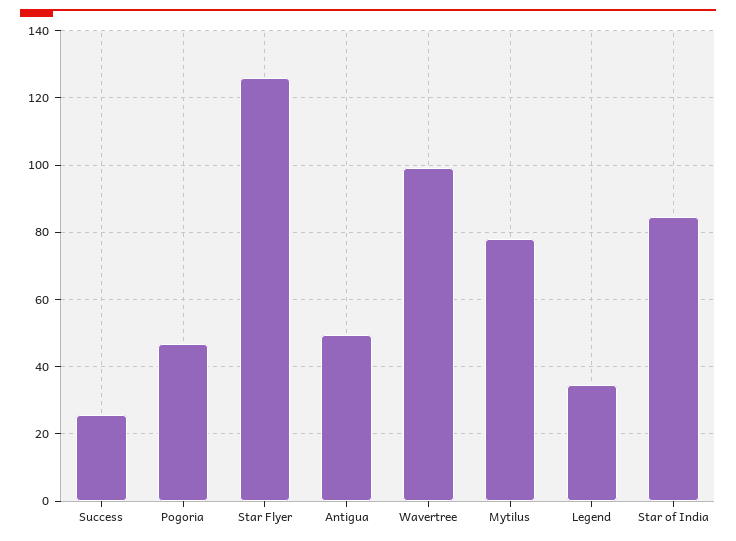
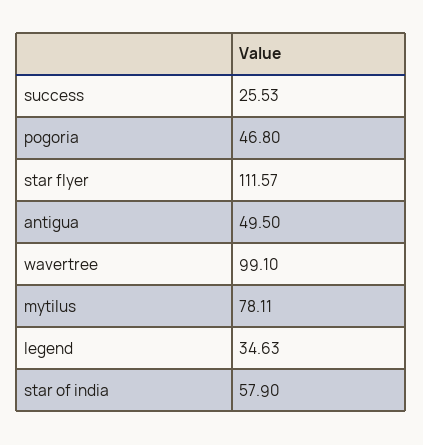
Star Flyer: 126 -> 111.57
Star of India: 84 -> 57.9

